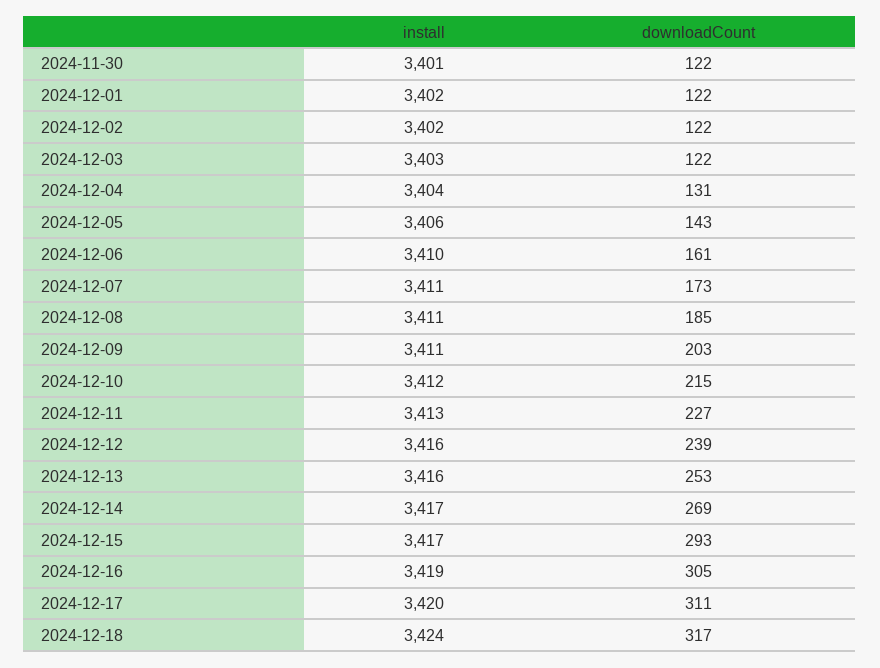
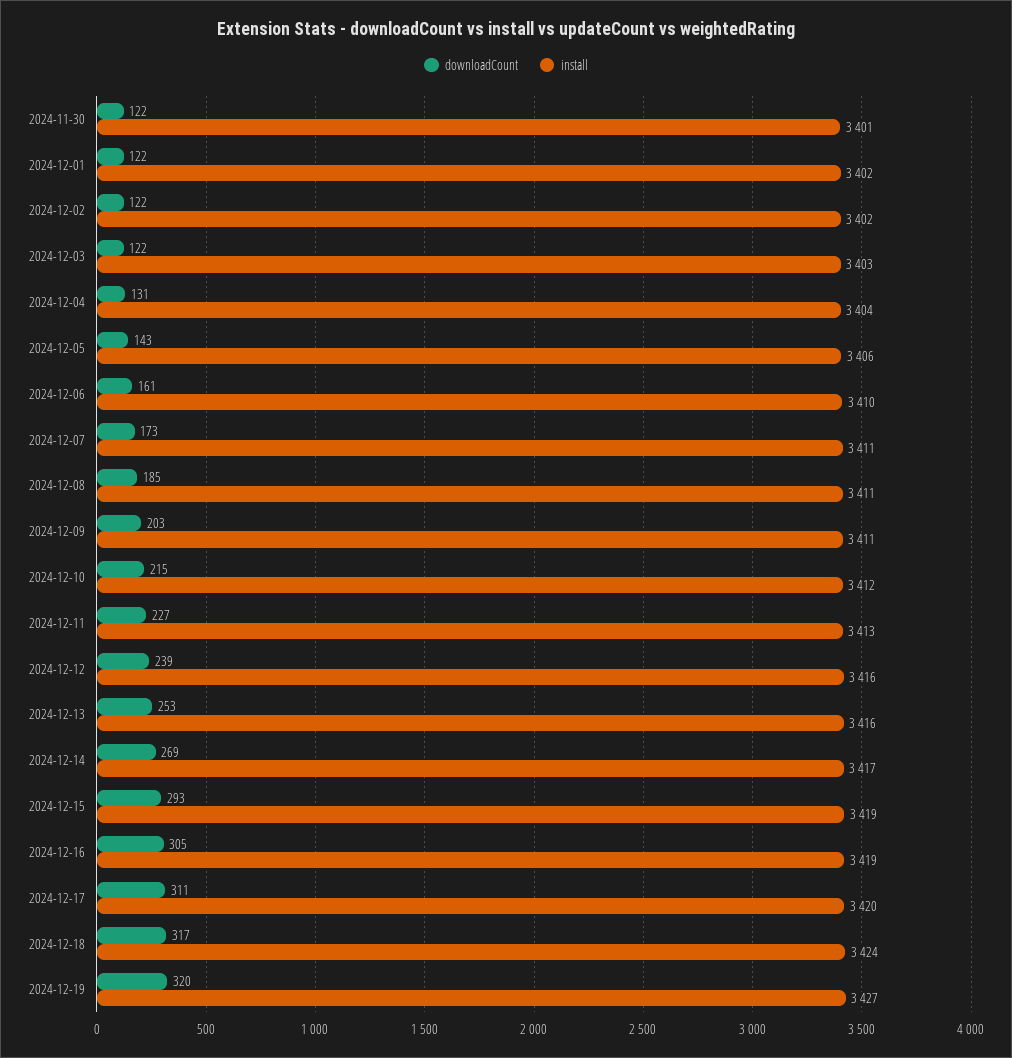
install, 2024-12-15: 3417 -> 3419
downloadCount, 2024-12-19: none -> 320
install, 2024-12-19: none -> 3427

